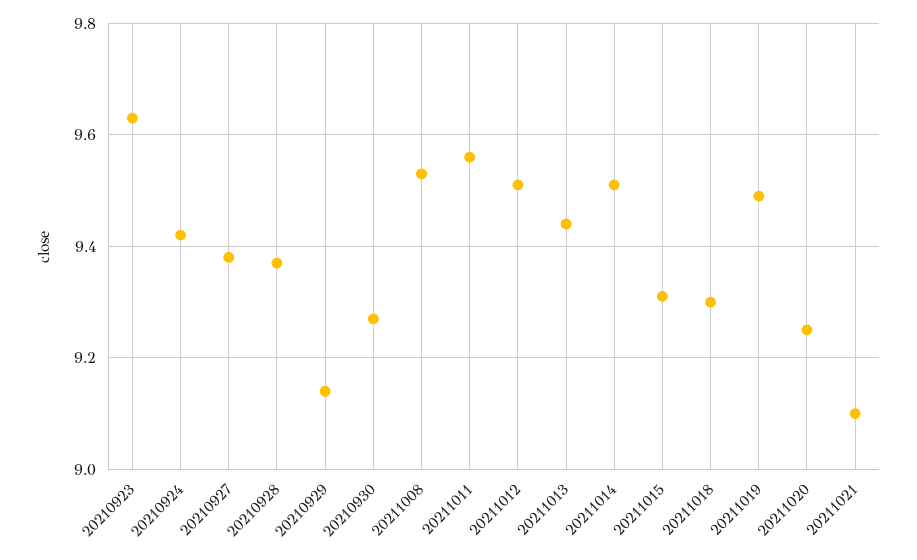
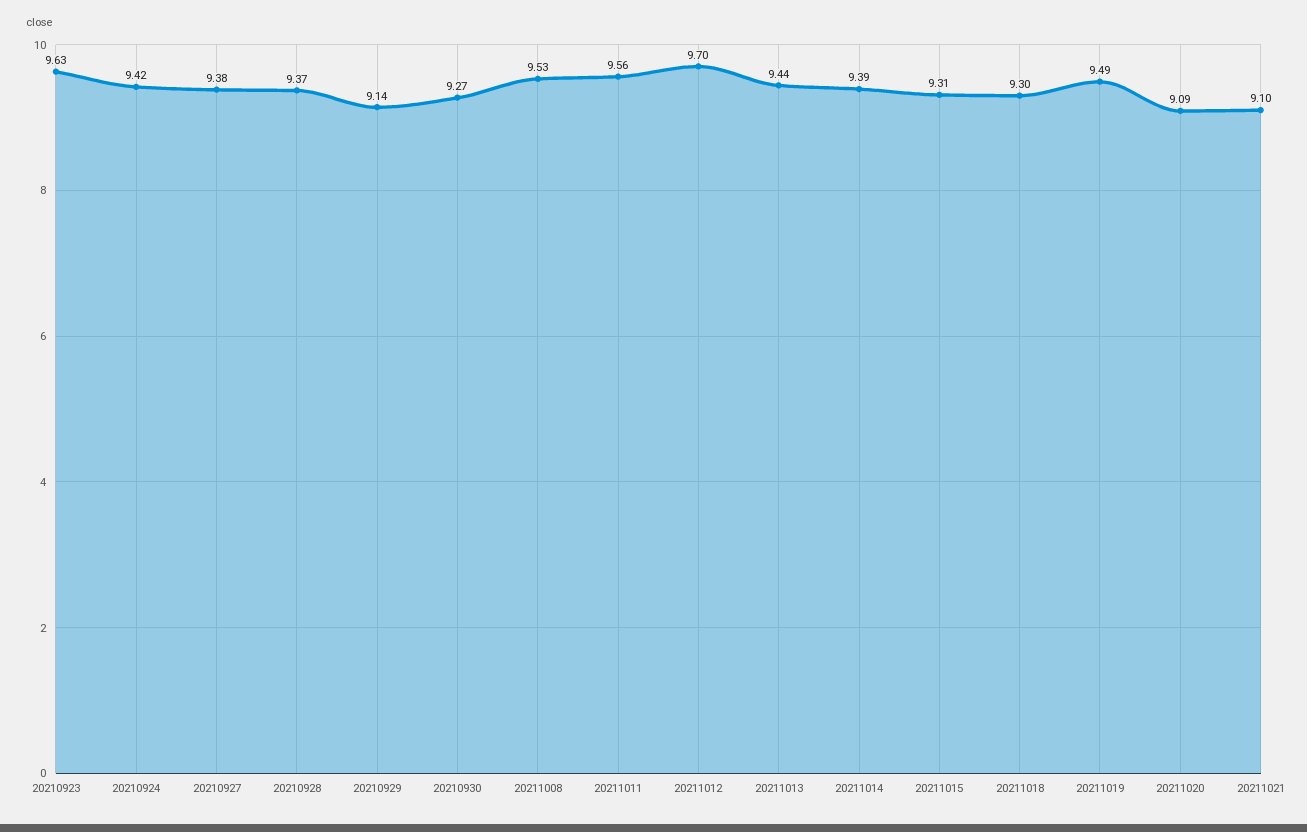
20211012: 9.5 -> 9.7
20211014: 9.5 -> 9.39
20211020: 9.25 -> 9.09

